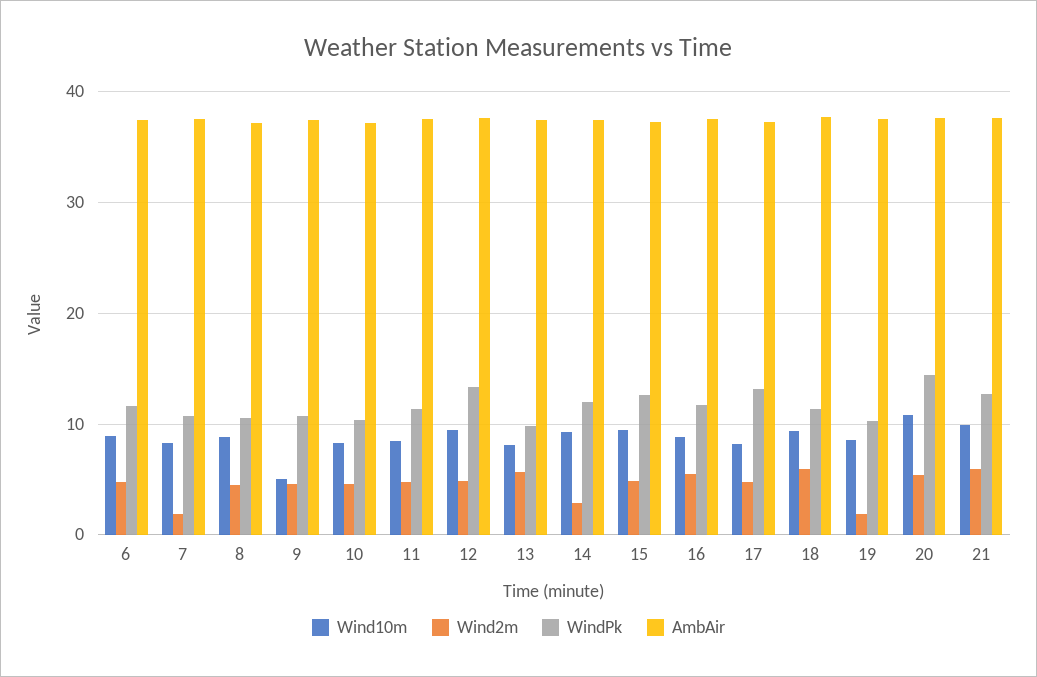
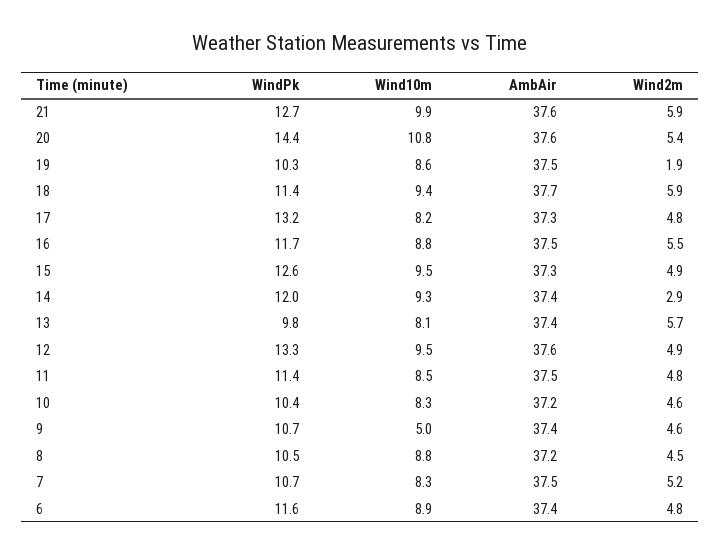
Wind2m, 7: 2 -> 5.2

